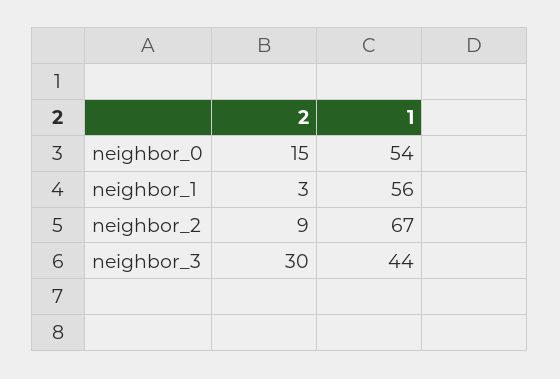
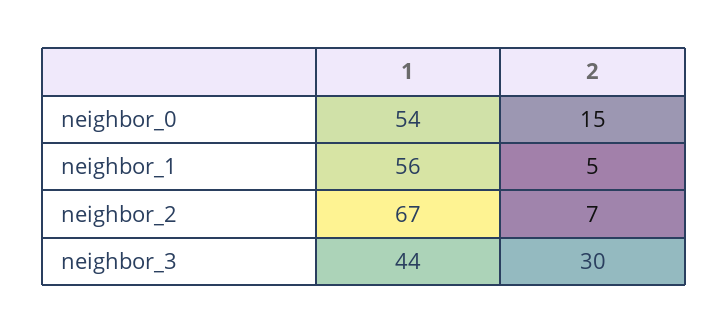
2, neighbor_1: 3 -> 5
2, neighbor_2: 9 -> 7

